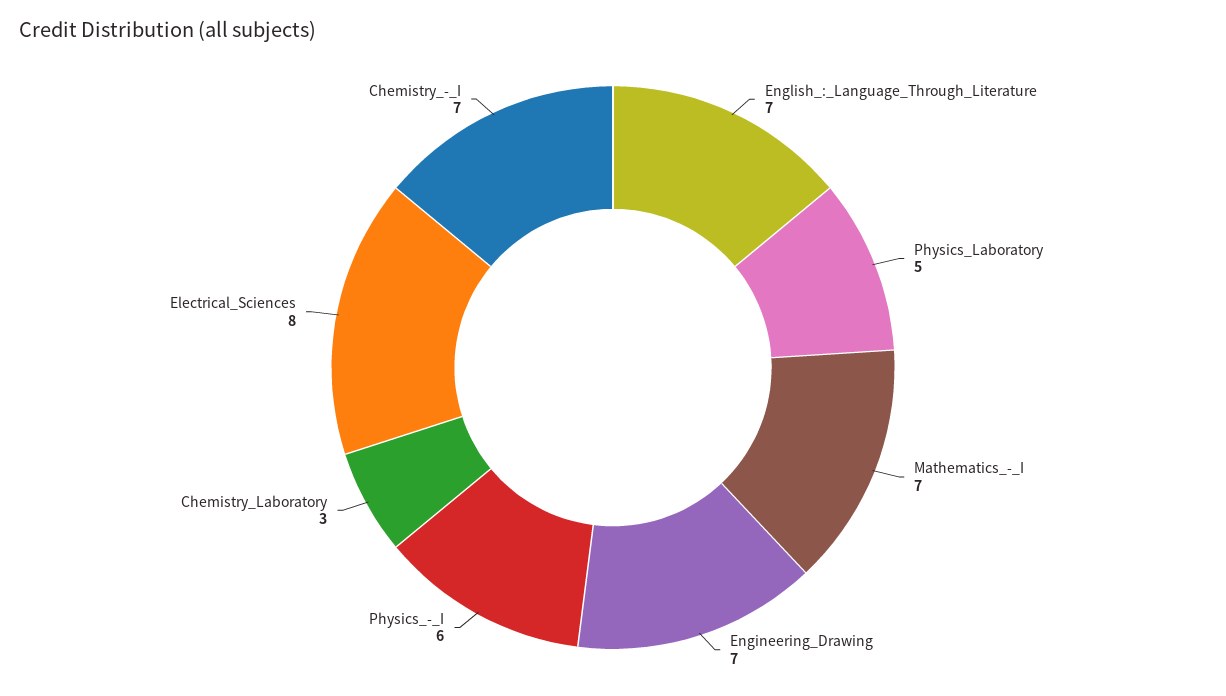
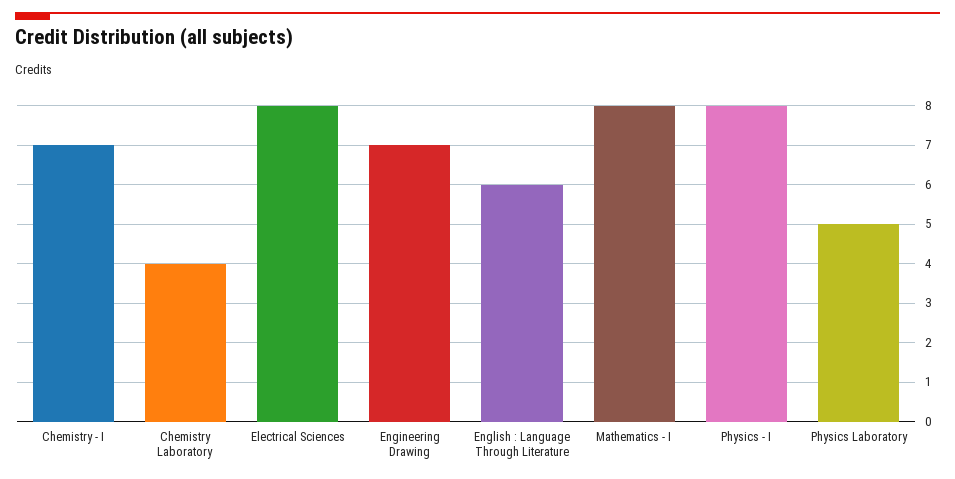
English_:_Language_Through_Literature: 7 -> 6
Mathematics_-_I: 7 -> 8
Physics_-_I: 6 -> 8
Chemistry_Laboratory: 3 -> 4

